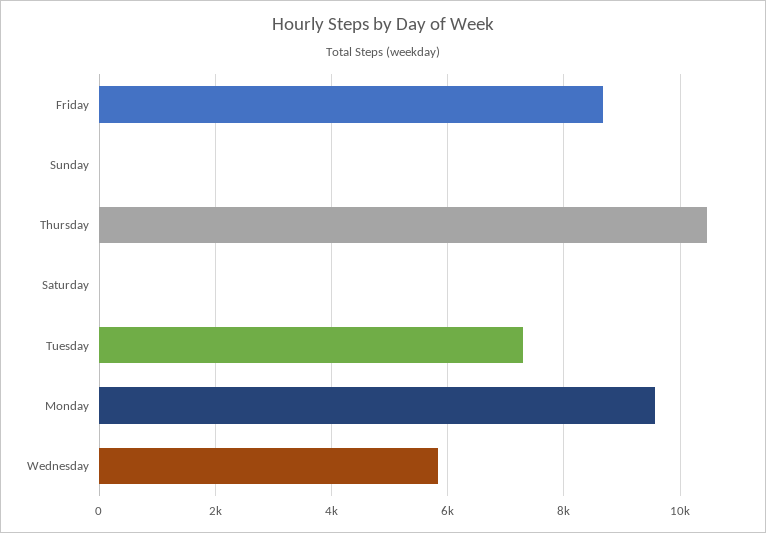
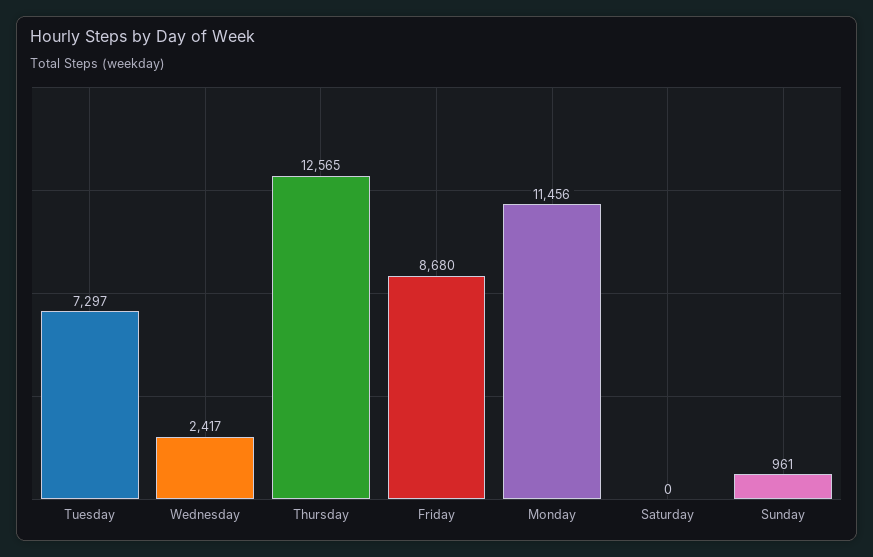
Sunday: 0 -> 961
Thursday: 10400 -> 12565
Monday: 9600 -> 11456
Wednesday: 5800 -> 2417

